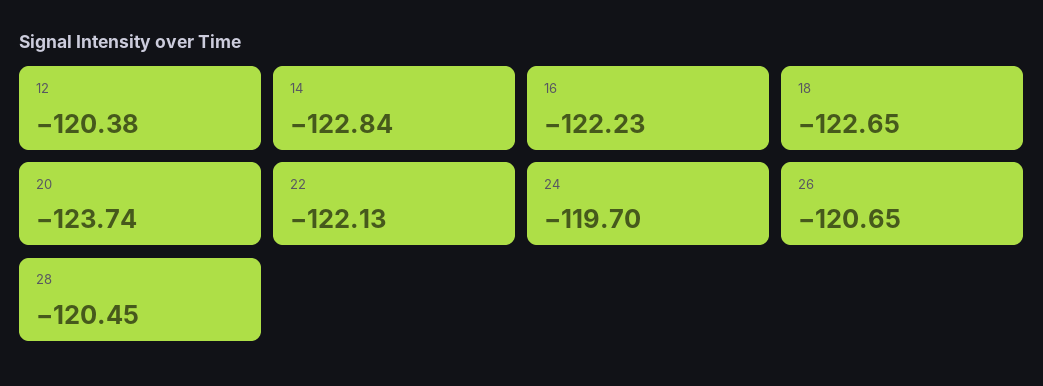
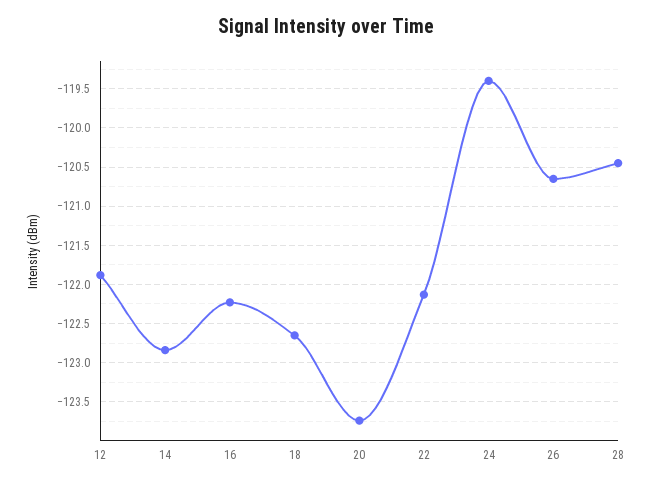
12: -120.38 -> -121.9
24: -119.7 -> -119.4

